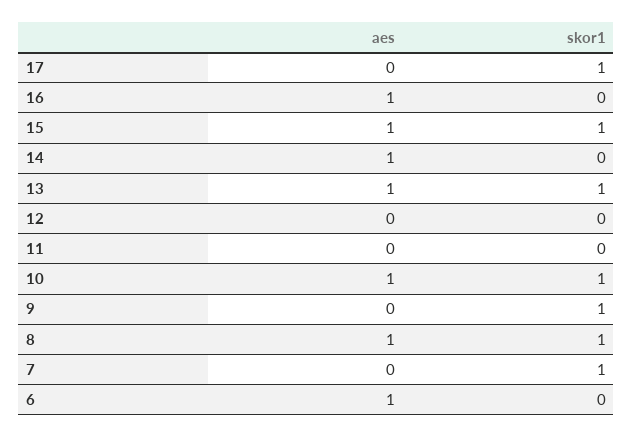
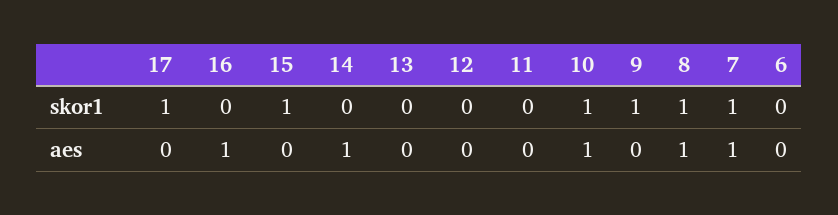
aes, 15: 1 -> 0
aes, 13: 1 -> 0
skor1, 13: 1 -> 0
aes, 7: 0 -> 1
aes, 6: 1 -> 0

